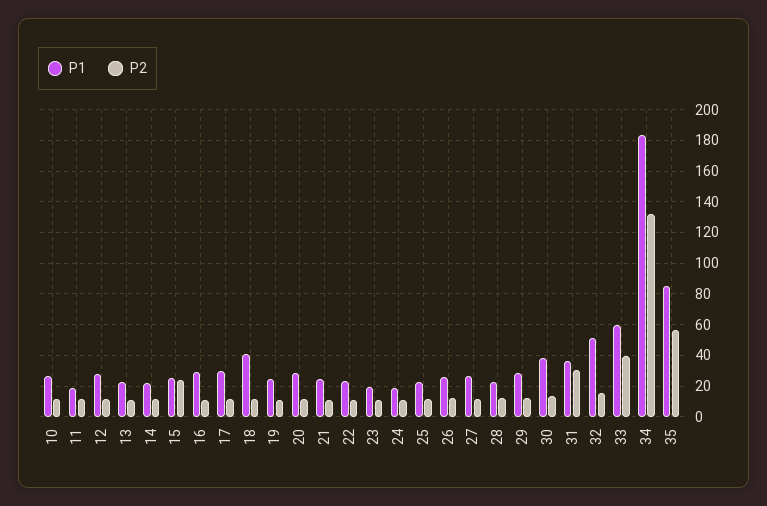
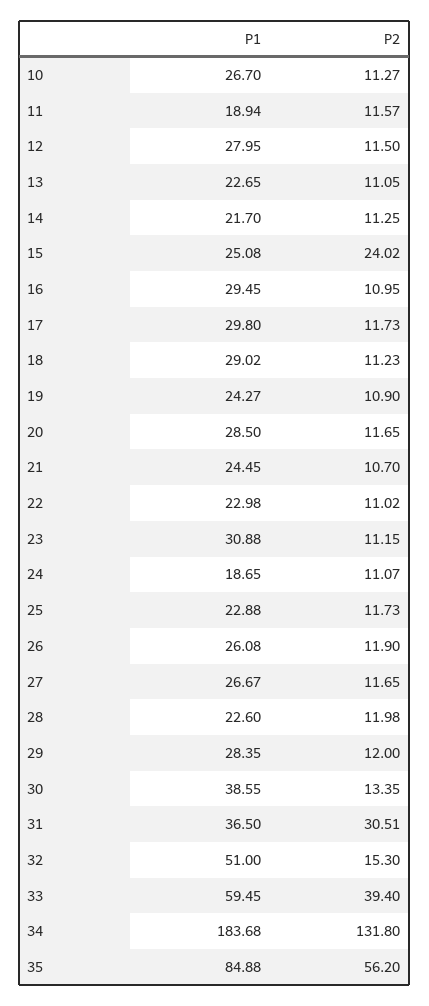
P1, 18: 40 -> 29.02
P1, 23: 20 -> 30.88

